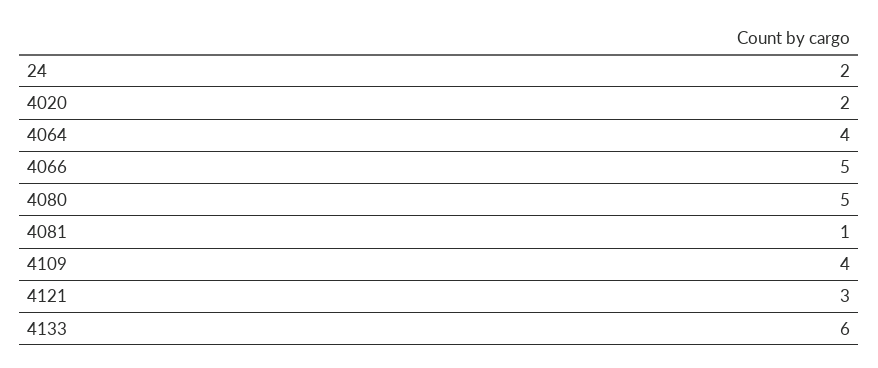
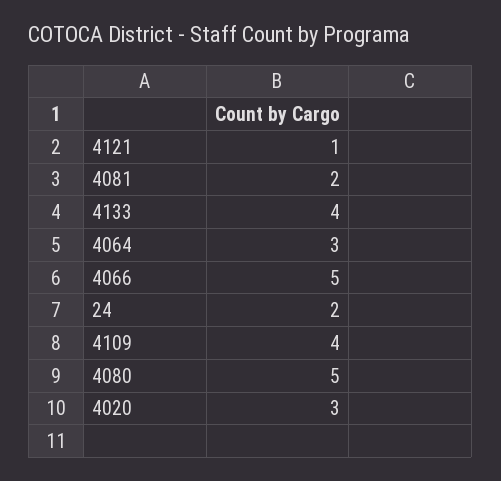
4020: 2 -> 3
4064: 4 -> 3
4081: 1 -> 2
4121: 3 -> 1
4133: 6 -> 4

